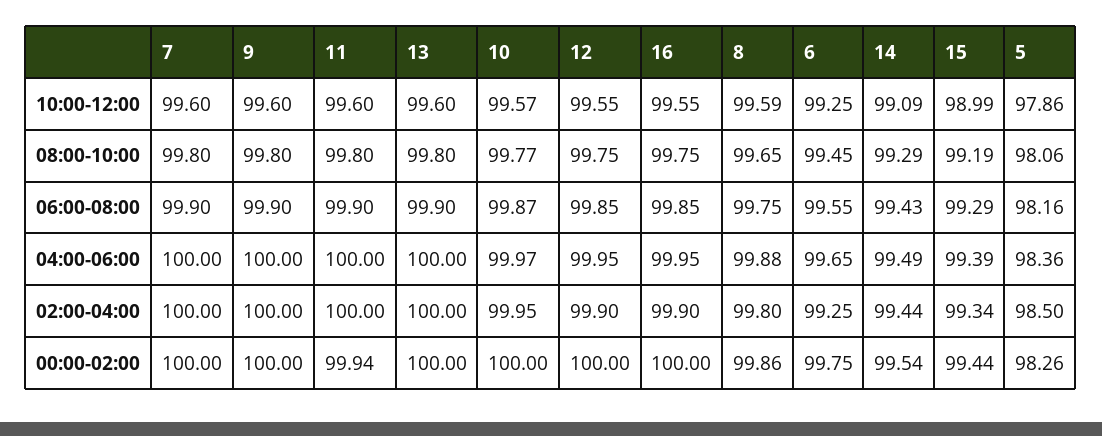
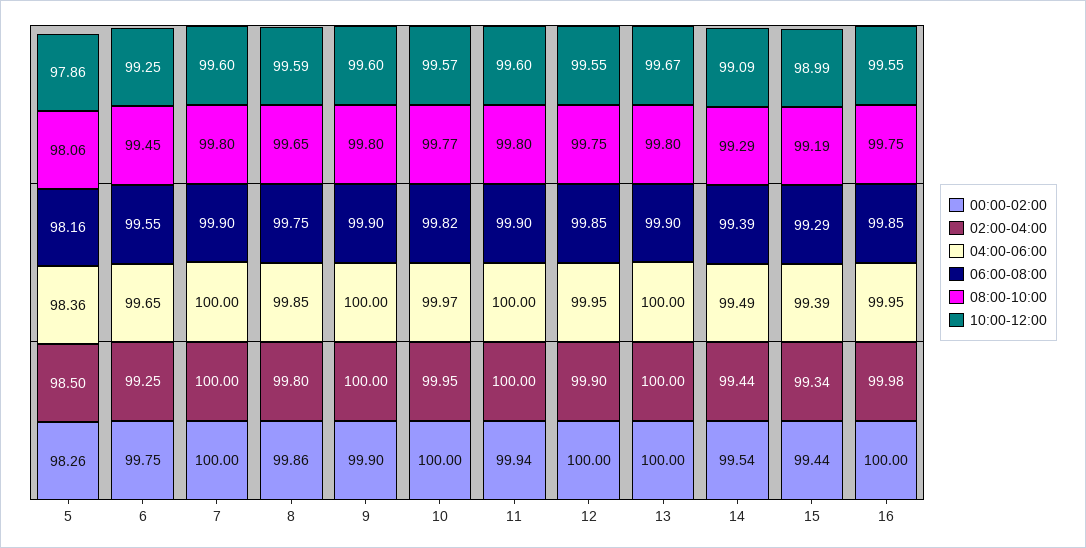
10:00-12:00, 13: 99.6 -> 99.67
06:00-08:00, 10: 99.87 -> 99.82
06:00-08:00, 14: 99.43 -> 99.39
04:00-06:00, 8: 99.88 -> 99.85
02:00-04:00, 16: 99.9 -> 99.98
00:00-02:00, 9: 100 -> 99.9

